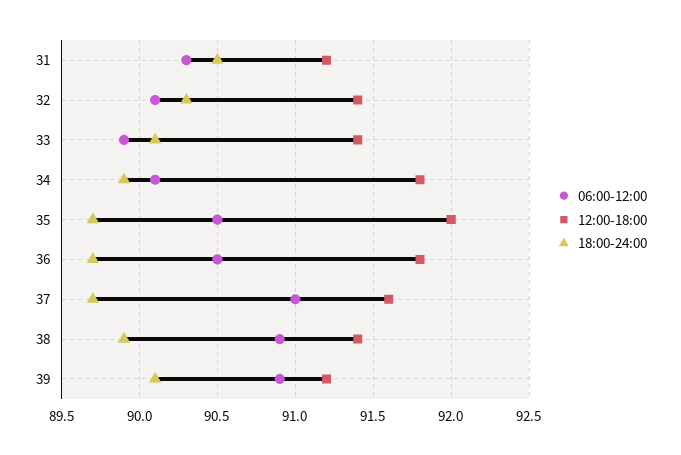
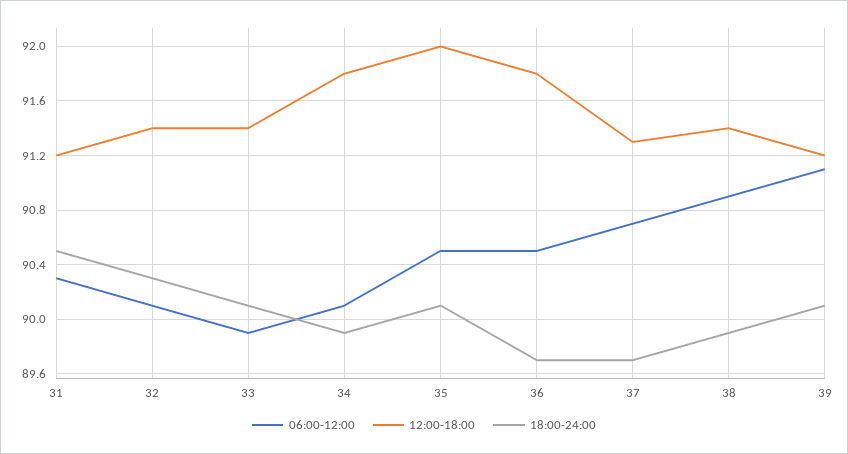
18:00-24:00, 35: 89.7 -> 90.1
06:00-12:00, 37: 91 -> 90.7
12:00-18:00, 37: 91.6 -> 91.3
06:00-12:00, 39: 90.9 -> 91.1

